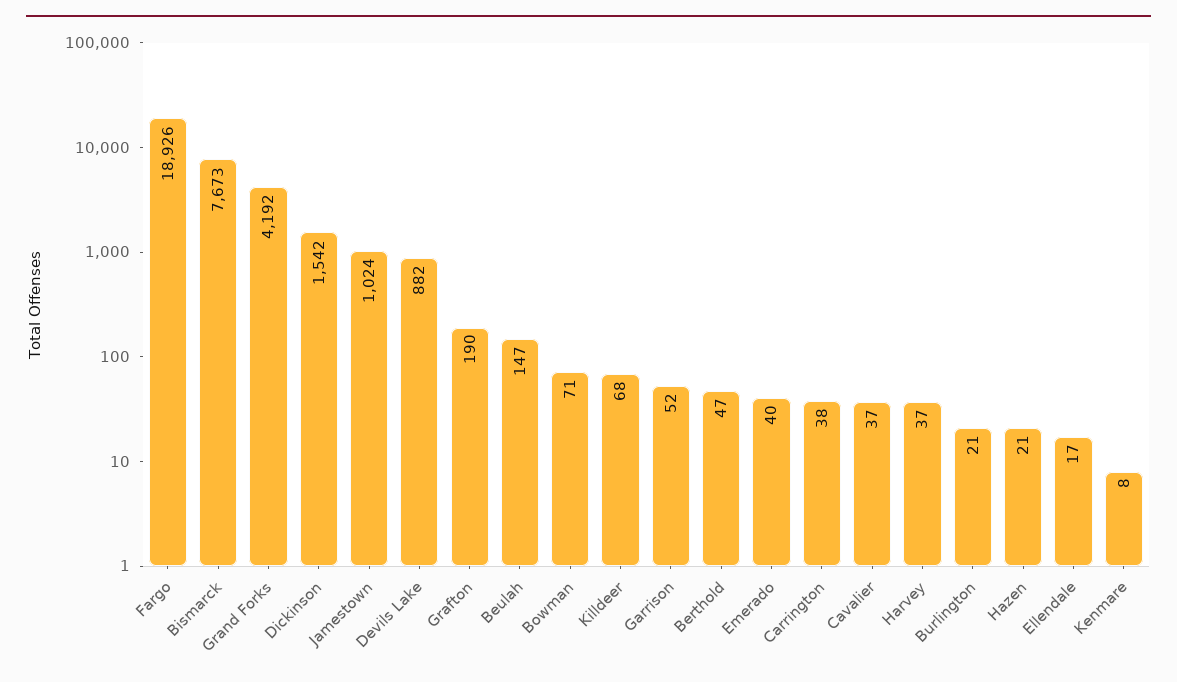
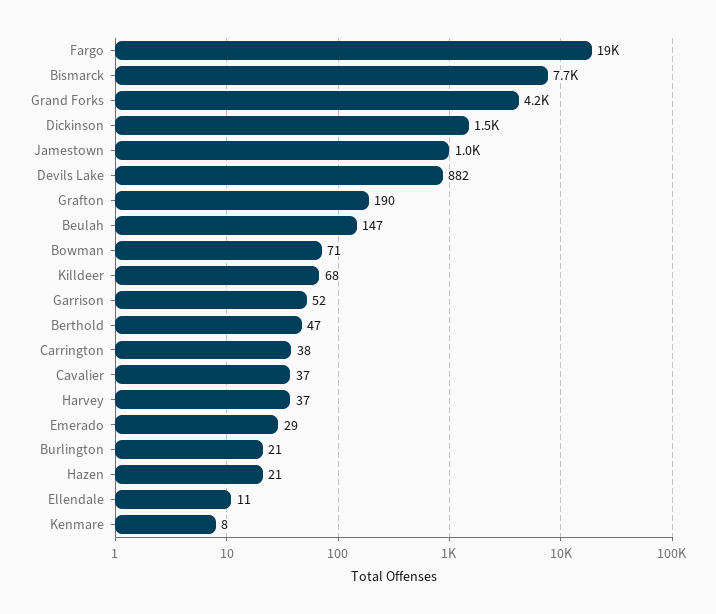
Emerado: 40 -> 29
Ellendale: 17 -> 11

